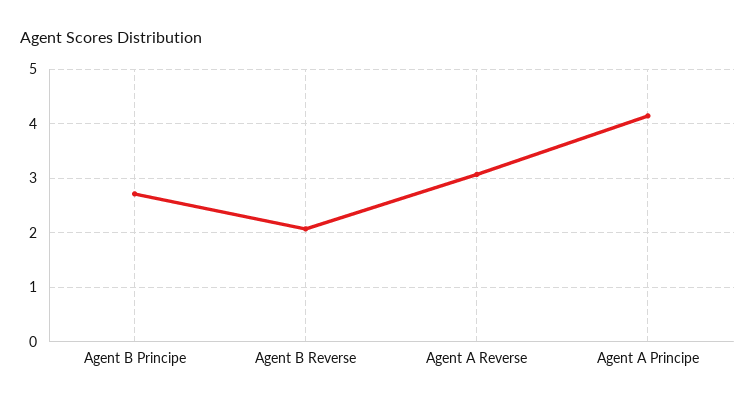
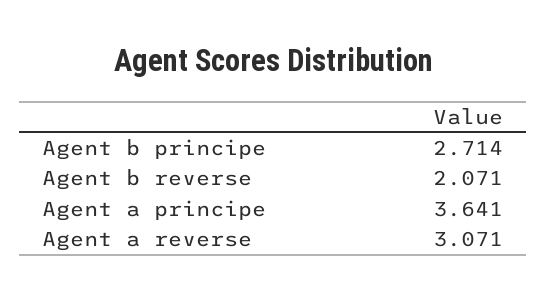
Agent A Principe: 4.2 -> 3.641

